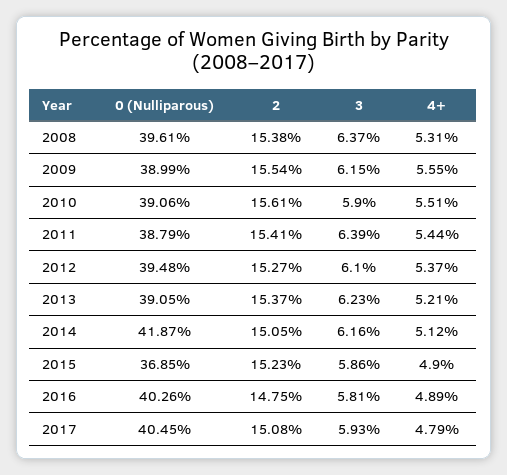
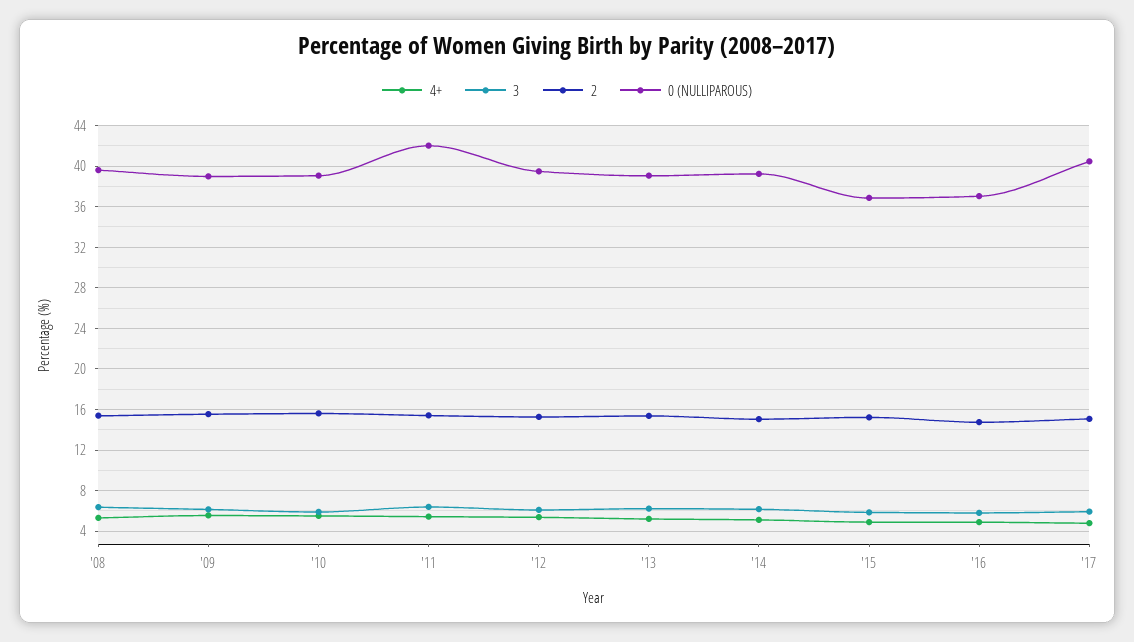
0 (Nulliparous), 2011: 38.79 -> 42
0 (Nulliparous), 2014: 41.87 -> 39
0 (Nulliparous), 2016: 40.26 -> 37

